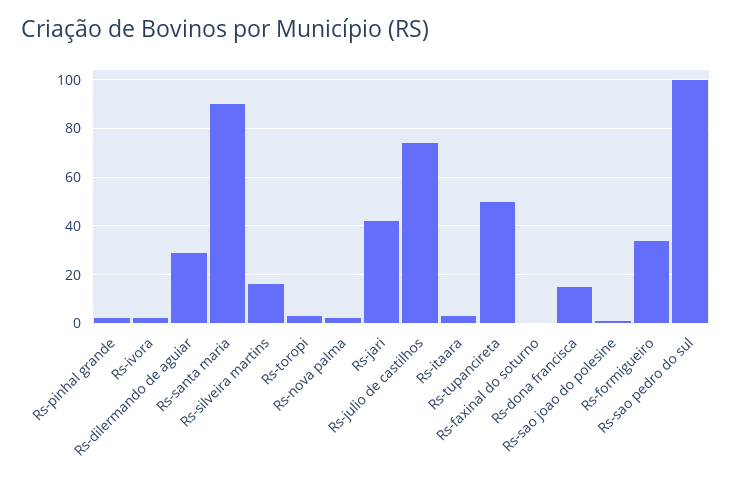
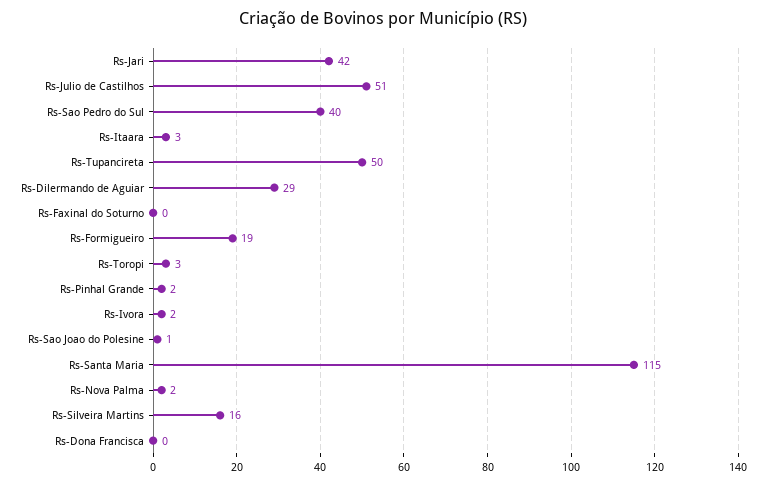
Rs-santa maria: 90 -> 115
Rs-julio de castilhos: 75 -> 51
Rs-dona francisca: 15 -> 0
Rs-formigueiro: 35 -> 19
Rs-sao pedro do sul: 100 -> 40

